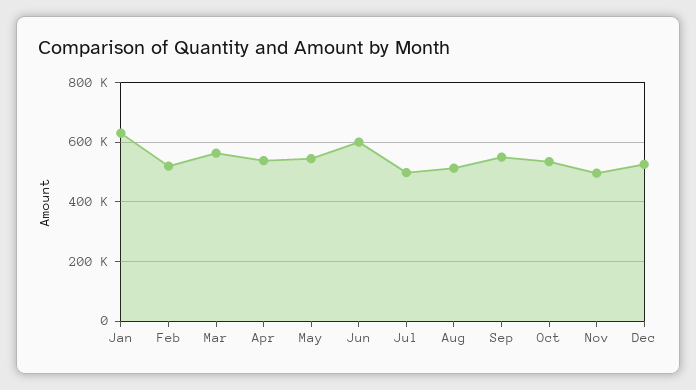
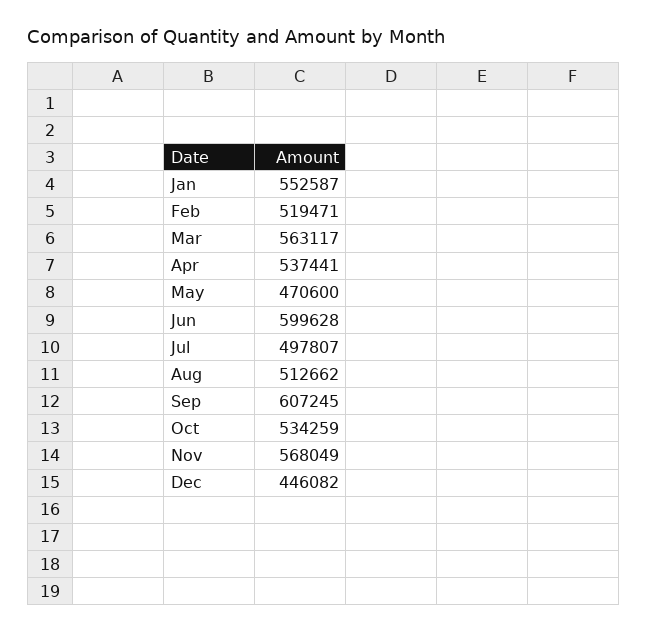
Jan: 625000 -> 552587
May: 550000 -> 470600
Sep: 550000 -> 607245
Nov: 500000 -> 568049
Dec: 525000 -> 446082

